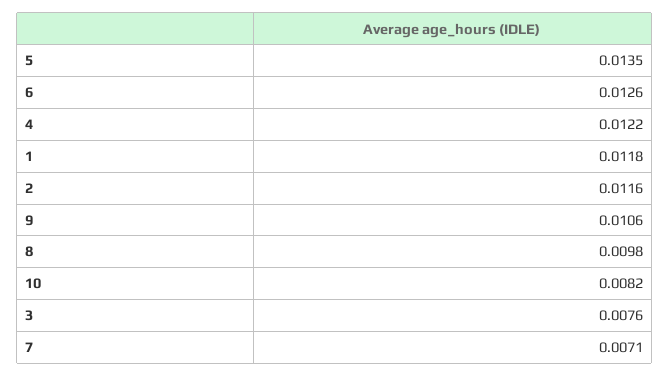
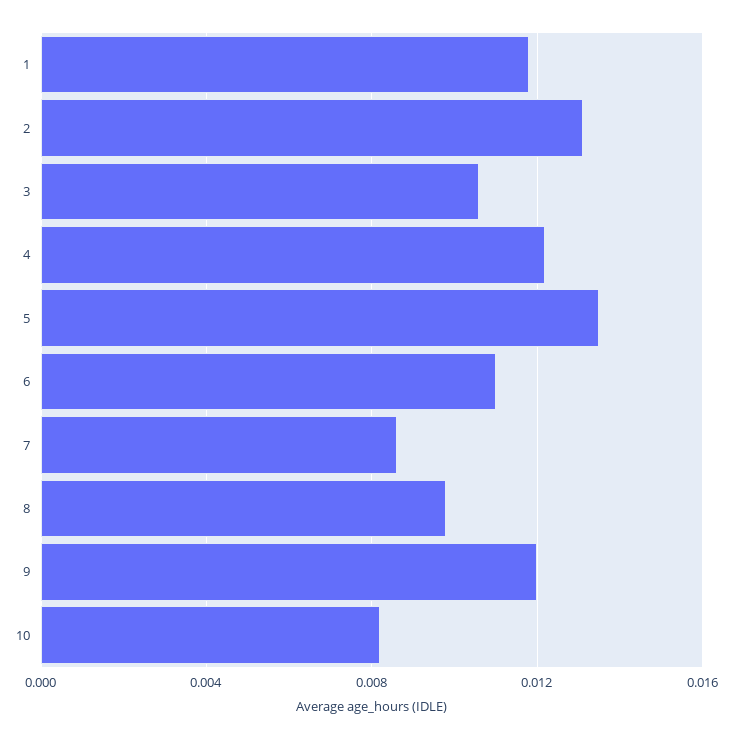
6: 0.0126 -> 0.011
2: 0.0116 -> 0.013
9: 0.0106 -> 0.012
3: 0.0076 -> 0.0105
7: 0.0071 -> 0.0085

